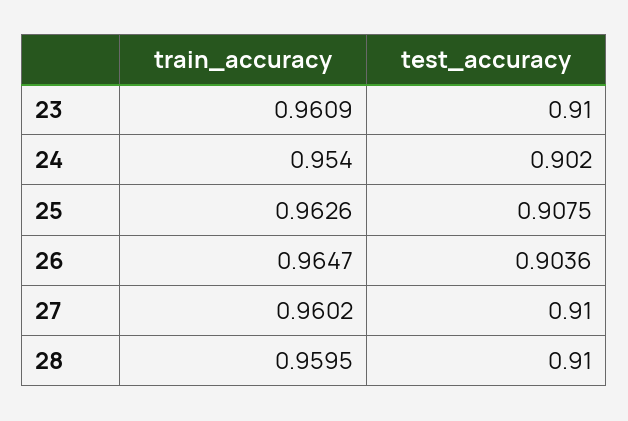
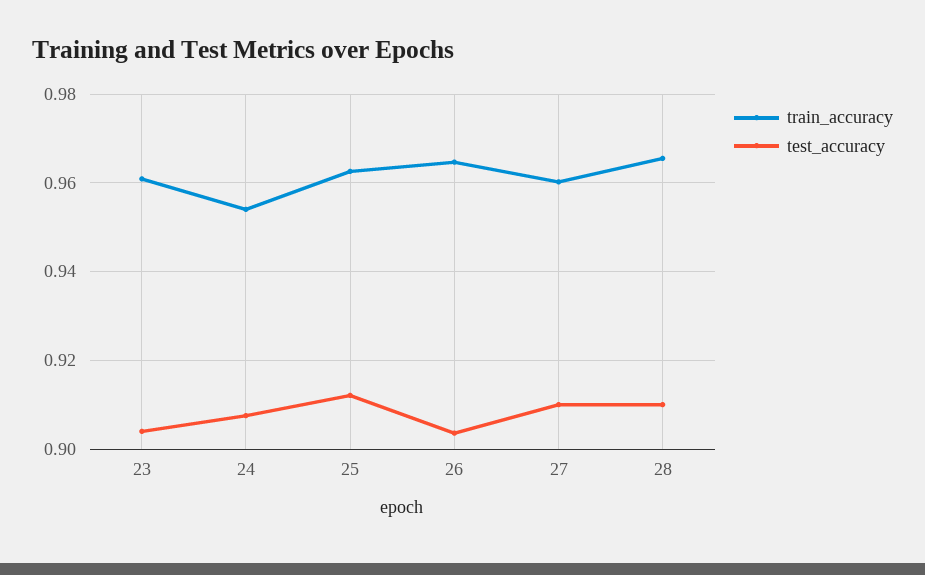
test_accuracy, 23: 0.91 -> 0.904
test_accuracy, 24: 0.902 -> 0.908
test_accuracy, 25: 0.9075 -> 0.912
train_accuracy, 28: 0.9595 -> 0.966

